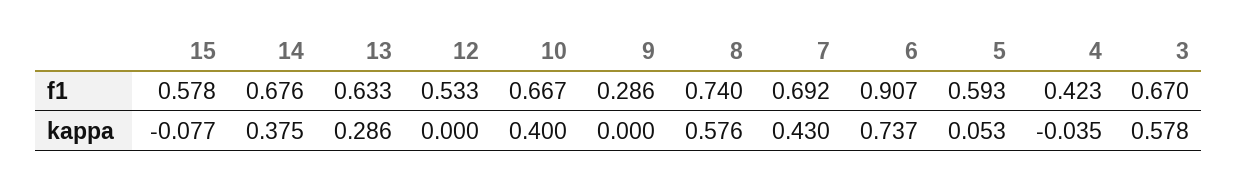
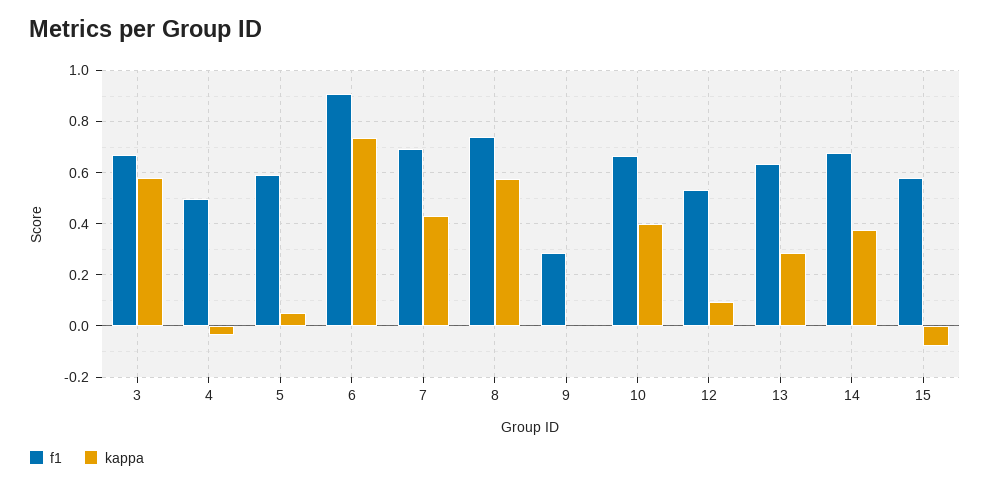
f1, 4: 0.423 -> 0.5
kappa, 12: 0 -> 0.1

